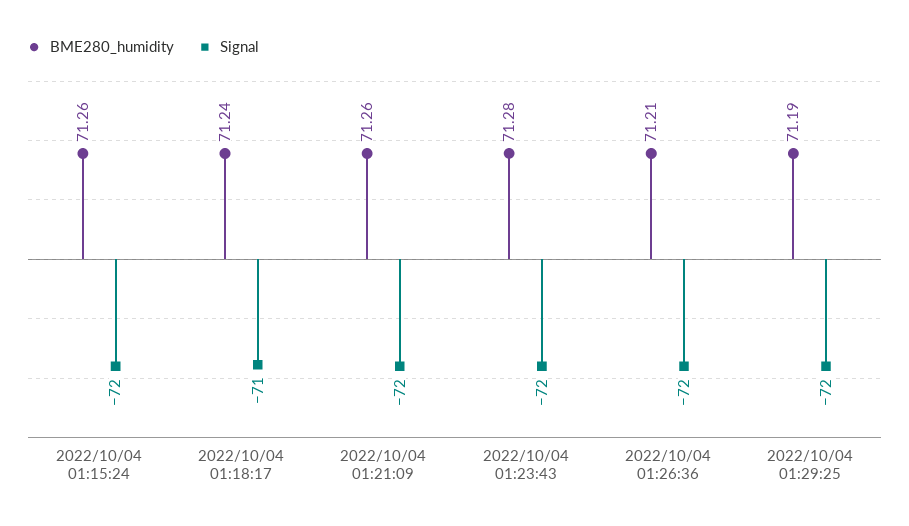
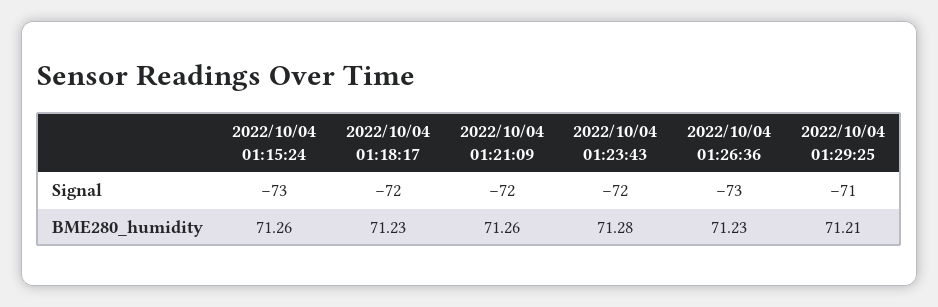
Signal, 2022/10/04 01:15:24: -72 -> -73
BME280_humidity, 2022/10/04 01:18:17: 71.24 -> 71.23
Signal, 2022/10/04 01:18:17: -71 -> -72
BME280_humidity, 2022/10/04 01:26:36: 71.21 -> 71.23
Signal, 2022/10/04 01:26:36: -72 -> -73
BME280_humidity, 2022/10/04 01:29:25: 71.19 -> 71.21
Signal, 2022/10/04 01:29:25: -72 -> -71

